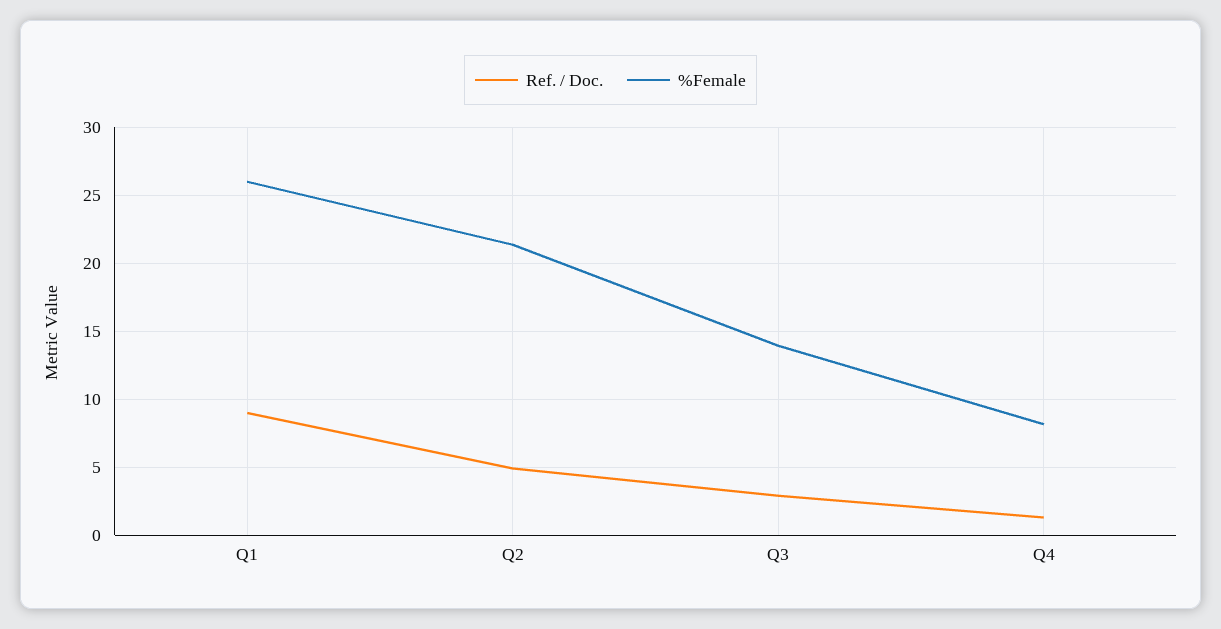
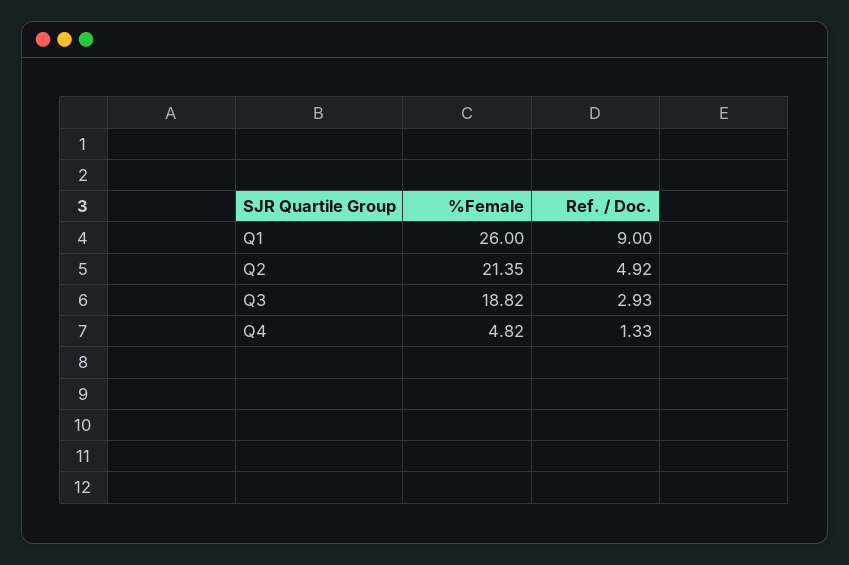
%Female, Q3: 14 -> 18.82
%Female, Q4: 8 -> 4.82

